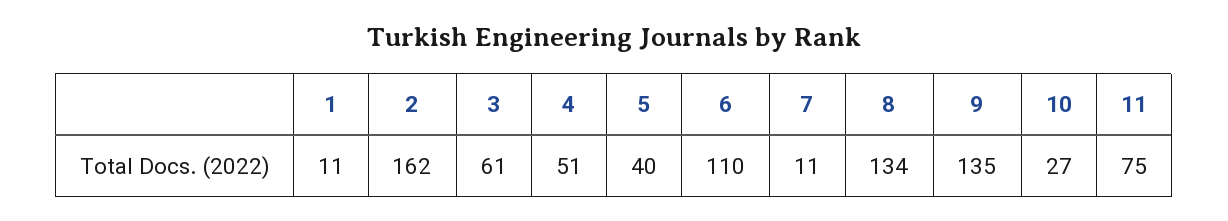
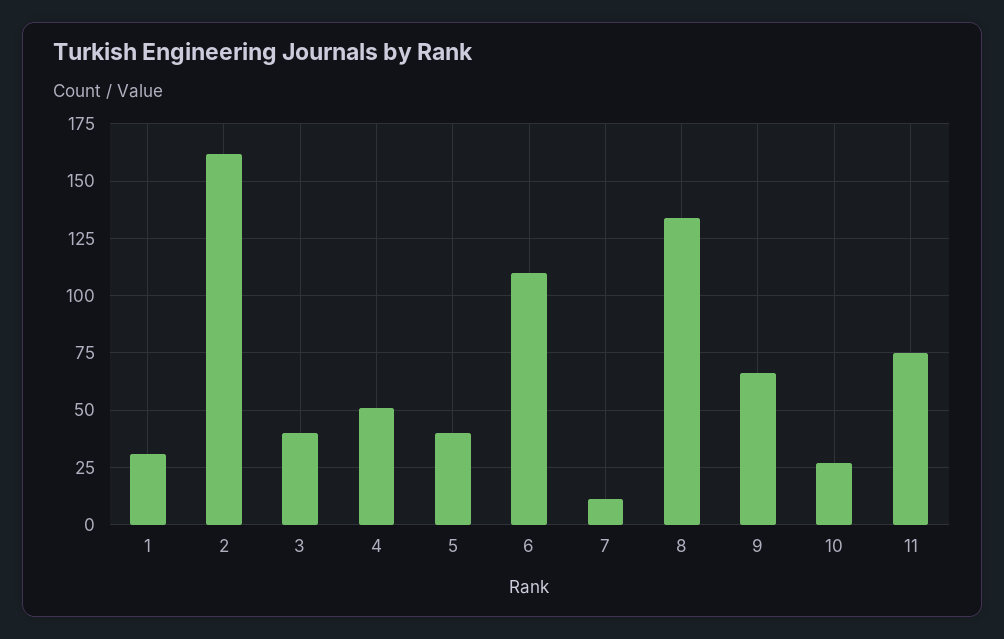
1: 11 -> 30
3: 61 -> 40
9: 135 -> 65

